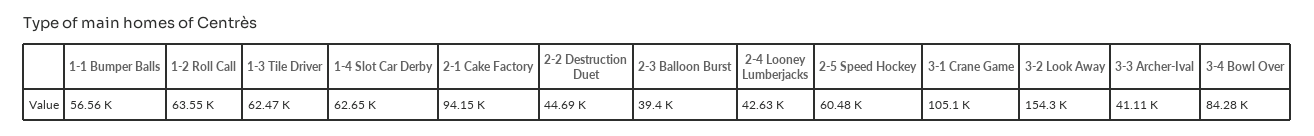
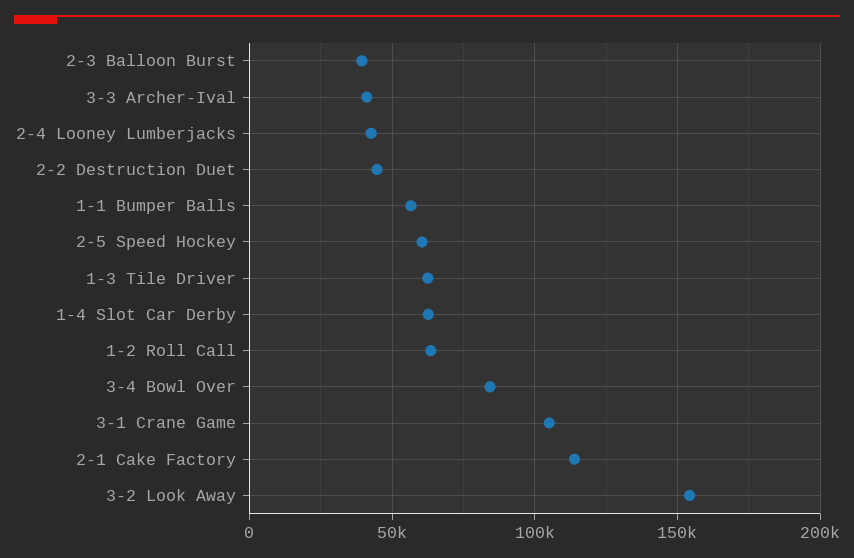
2-1 Cake Factory: 94150 -> 115000

